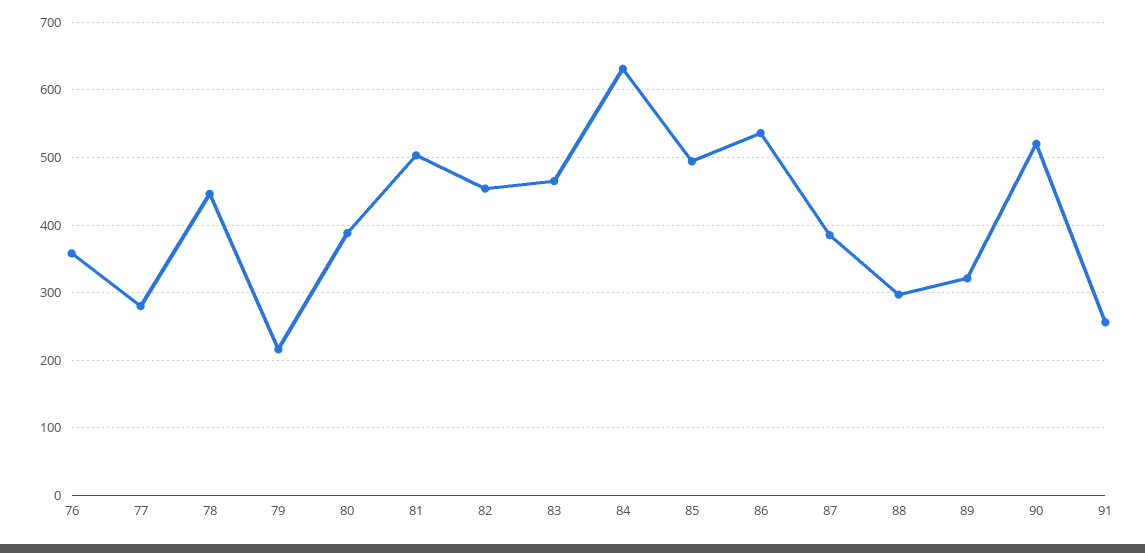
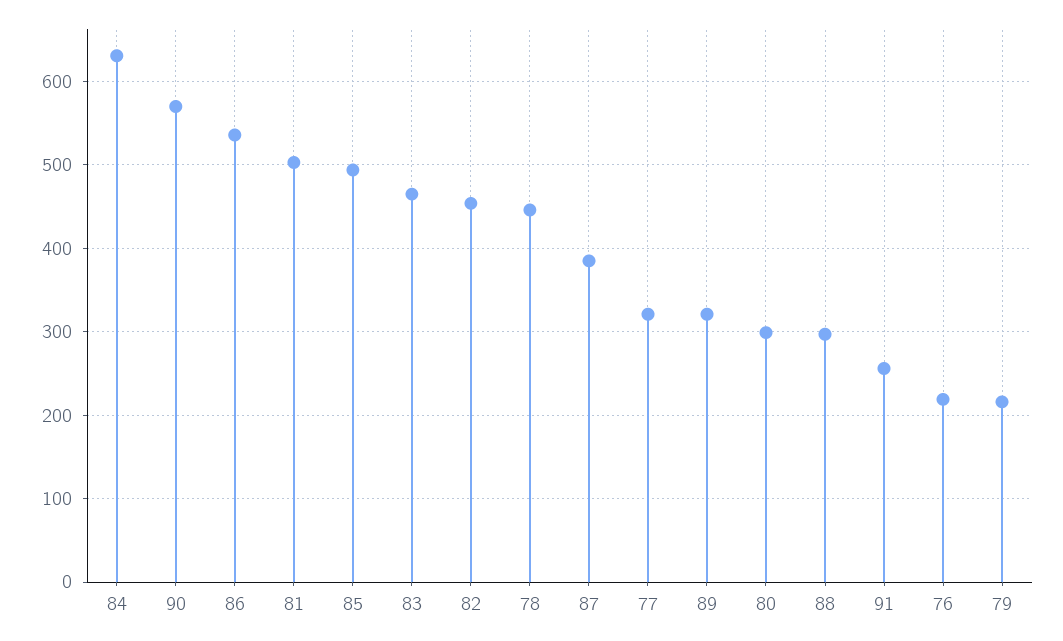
76: 360 -> 220
77: 280 -> 320
80: 390 -> 300
90: 520 -> 570

